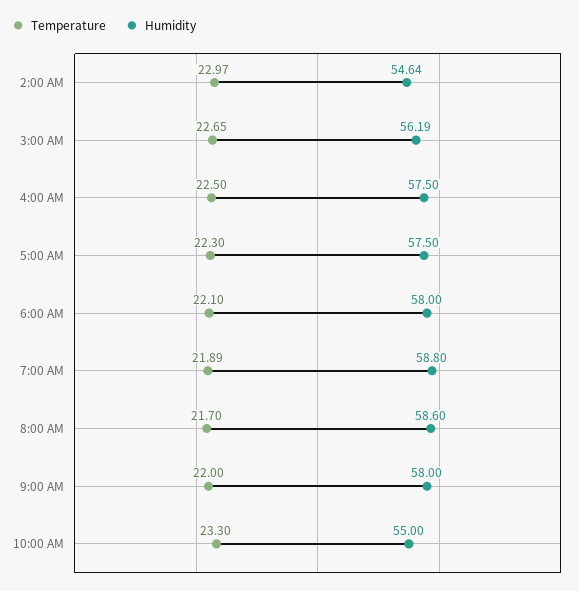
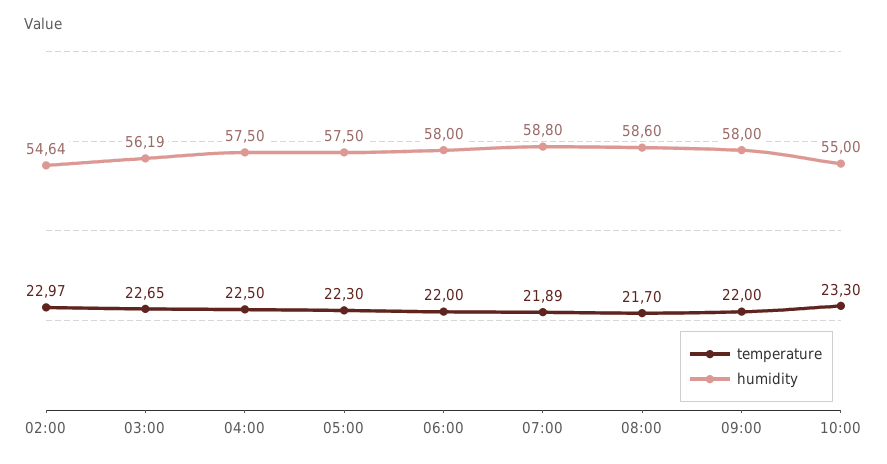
Temperature, 6:00 AM: 22.1 -> 22

